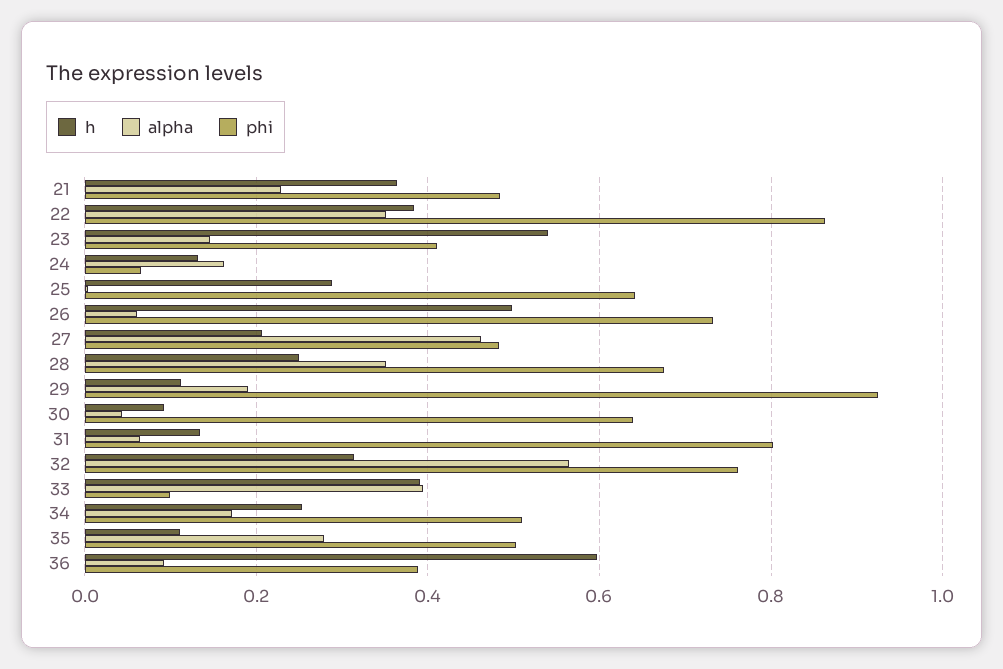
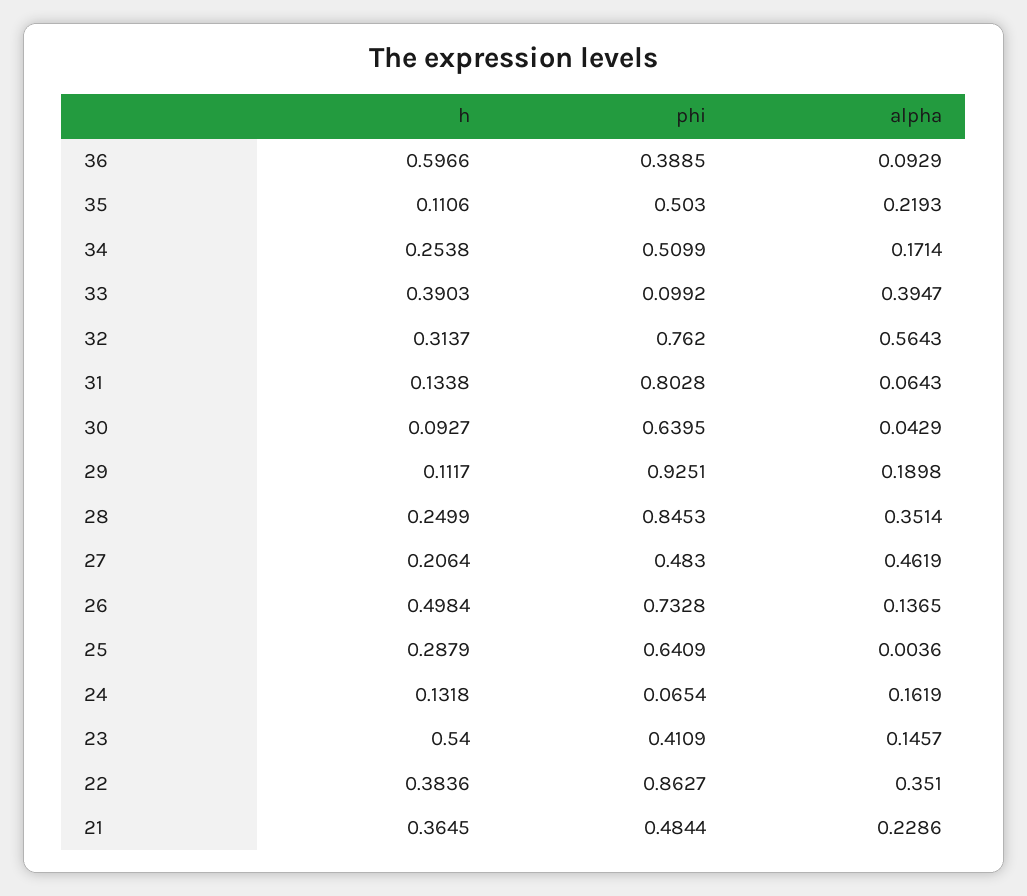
alpha, 26: 0.06 -> 0.1365
phi, 28: 0.68 -> 0.8453
alpha, 35: 0.28 -> 0.2193

